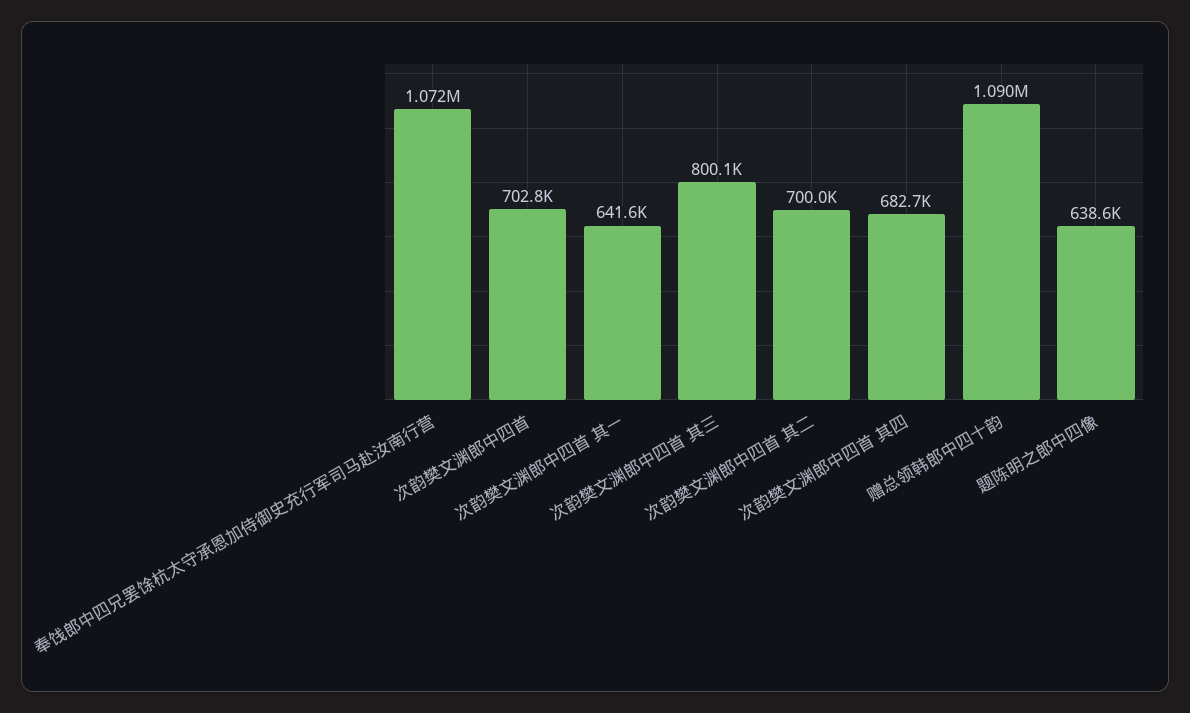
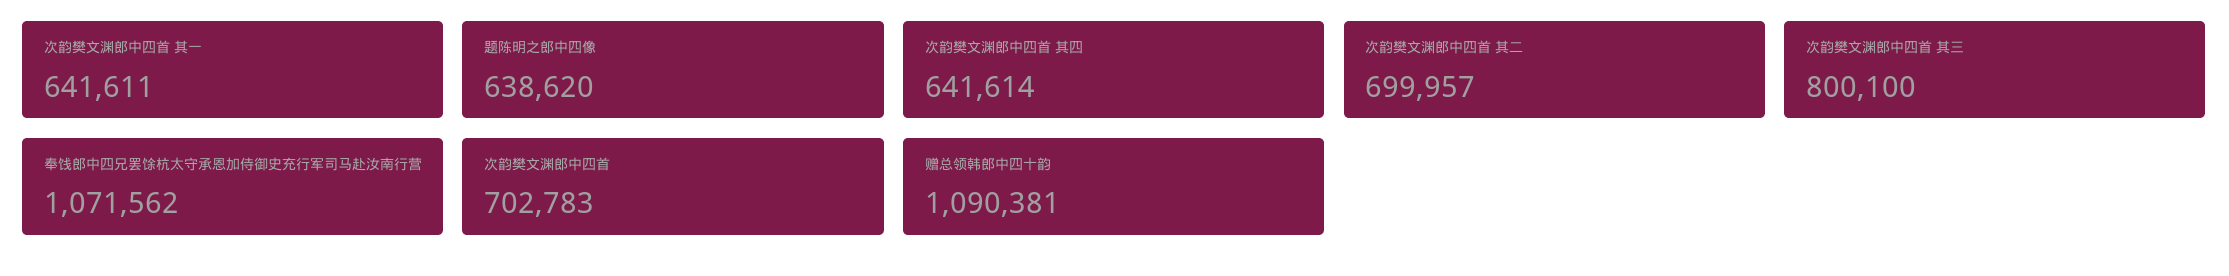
次韵樊文渊郎中四首 其四: 682700 -> 641614

